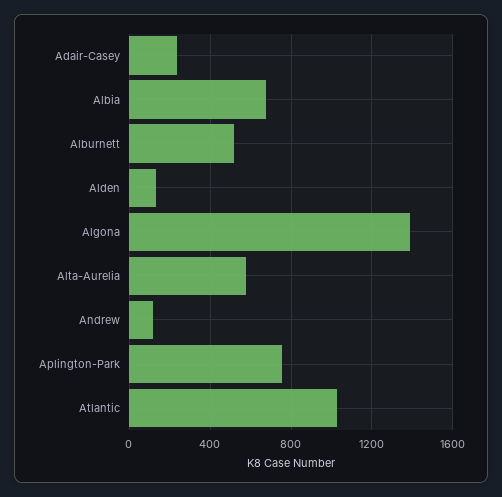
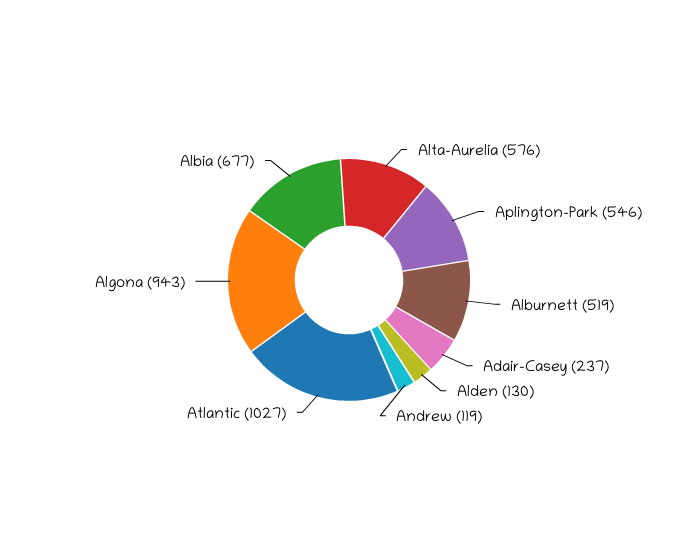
Algona: 1400 -> 943
Aplington-Park: 750 -> 546

